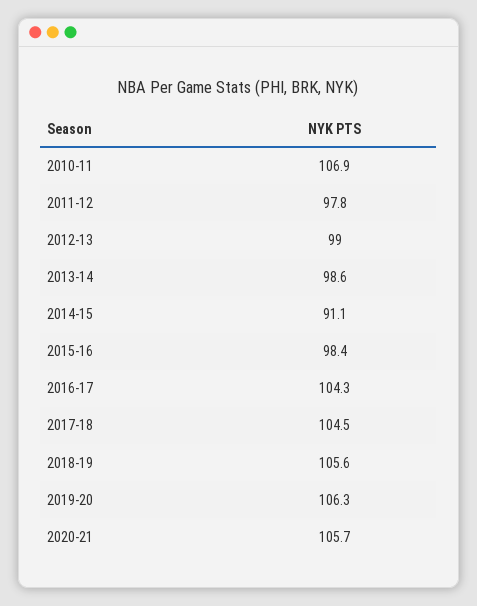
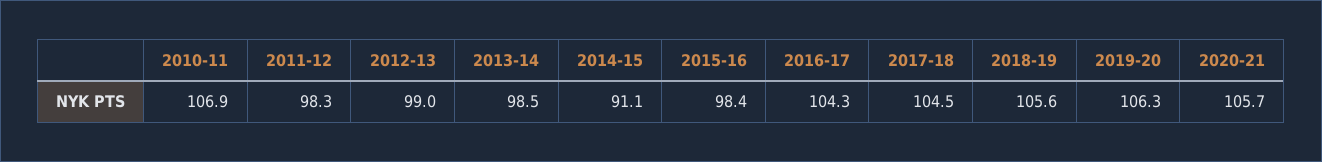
2011-12: 97.8 -> 98.3
2013-14: 98.6 -> 98.5

